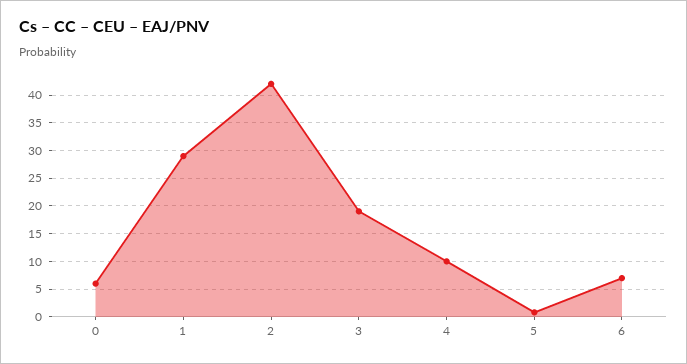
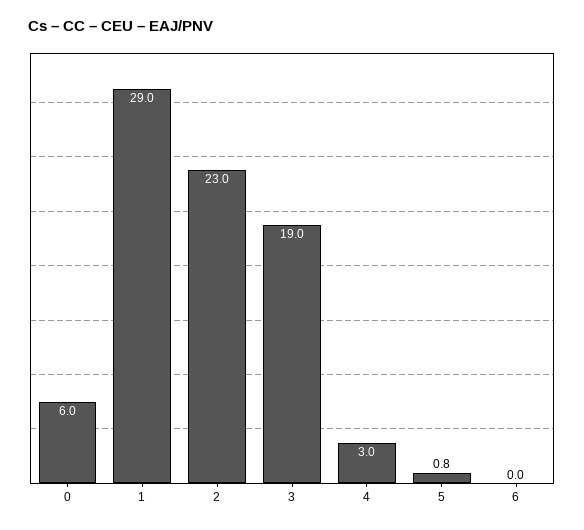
2: 42.5 -> 23
4: 10 -> 3
6: 7.5 -> 0

